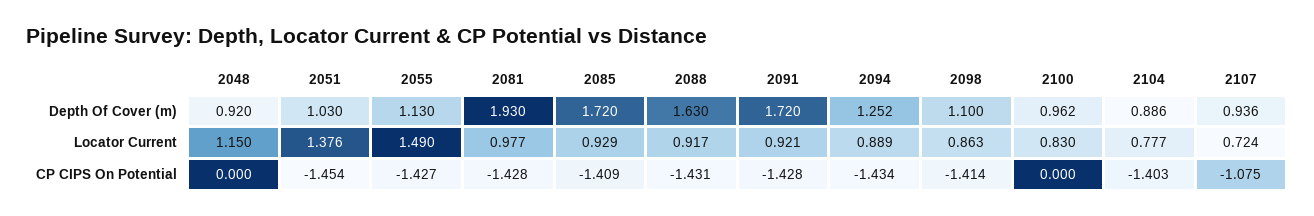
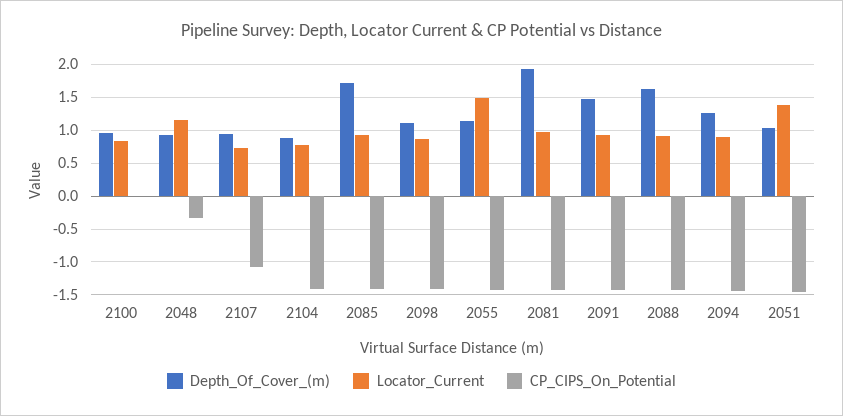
Depth Of Cover (m), 2091: 1.72 -> 1.5
CP CIPS On Potential, 2048: 0 -> -0.3

